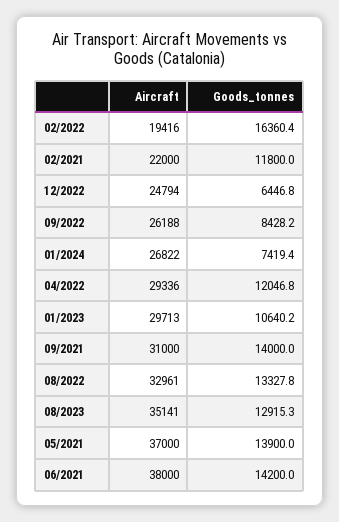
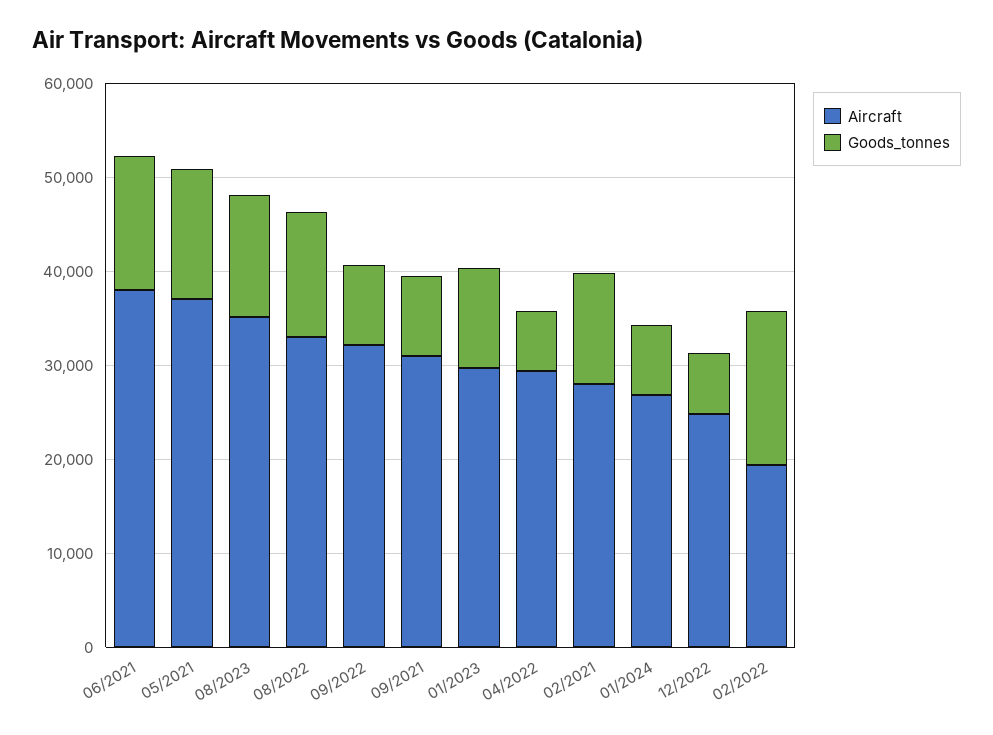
Aircraft, 02/2021: 22000 -> 28000
Aircraft, 09/2022: 26188 -> 32000
Goods_tonnes, 04/2022: 12046.8 -> 6000
Goods_tonnes, 09/2021: 14000 -> 8000

